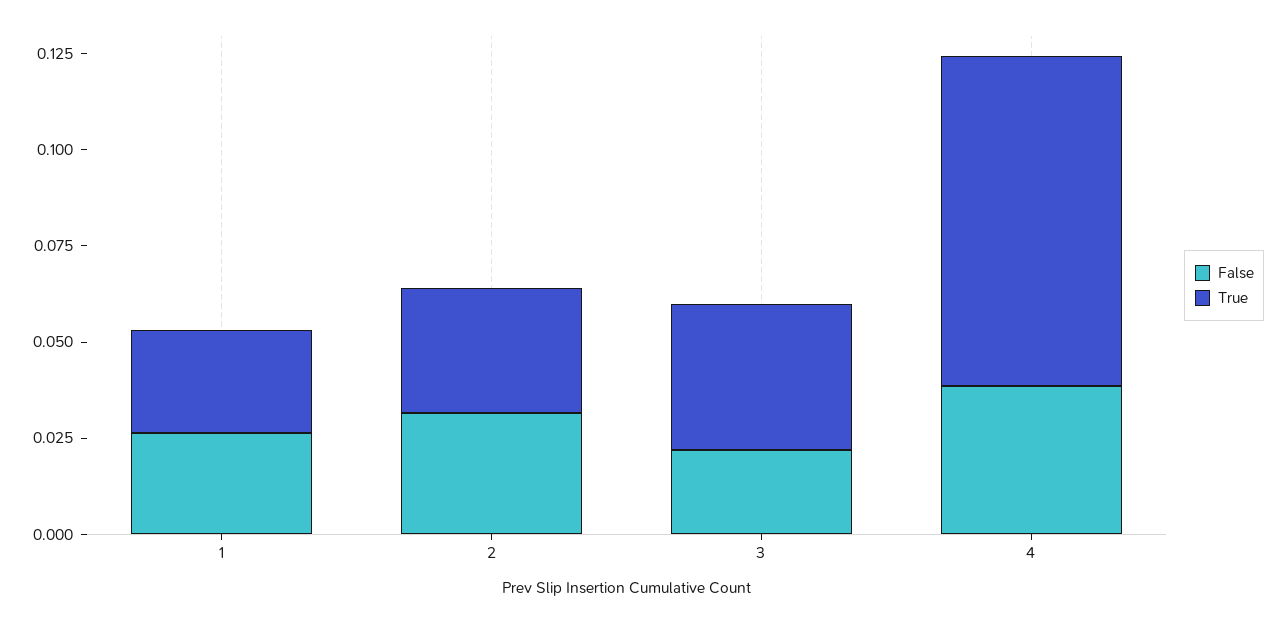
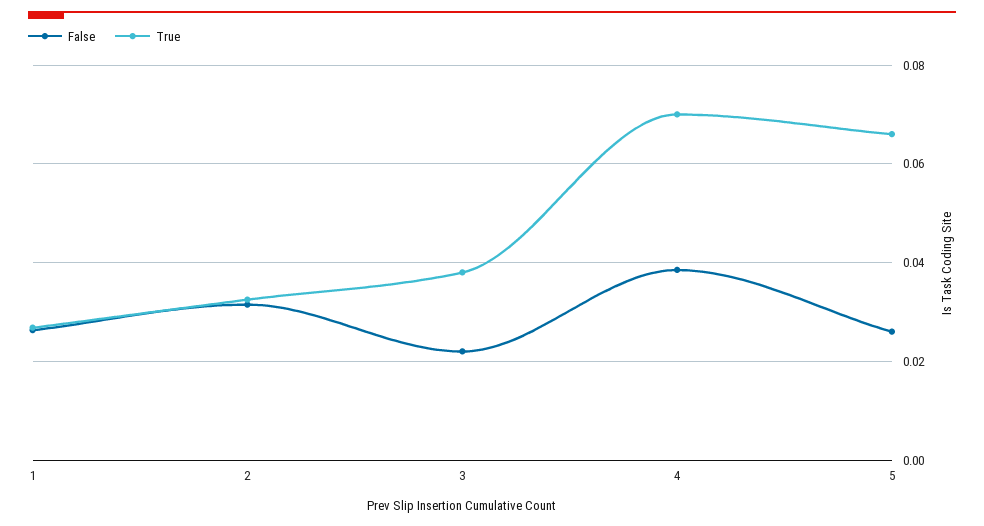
True, 4: 0.085 -> 0.07
False, 5: none -> 0.026
True, 5: none -> 0.066

